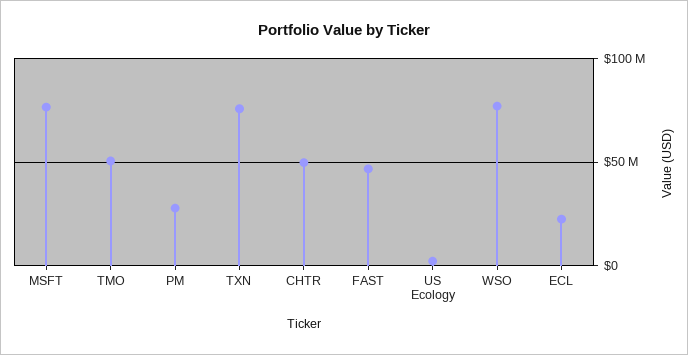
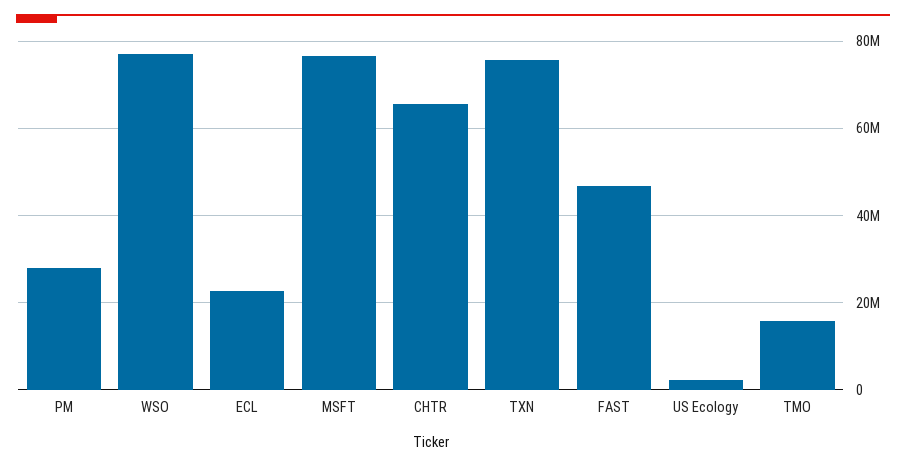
TMO: 50000000 -> 16000000
CHTR: 50000000 -> 66000000

